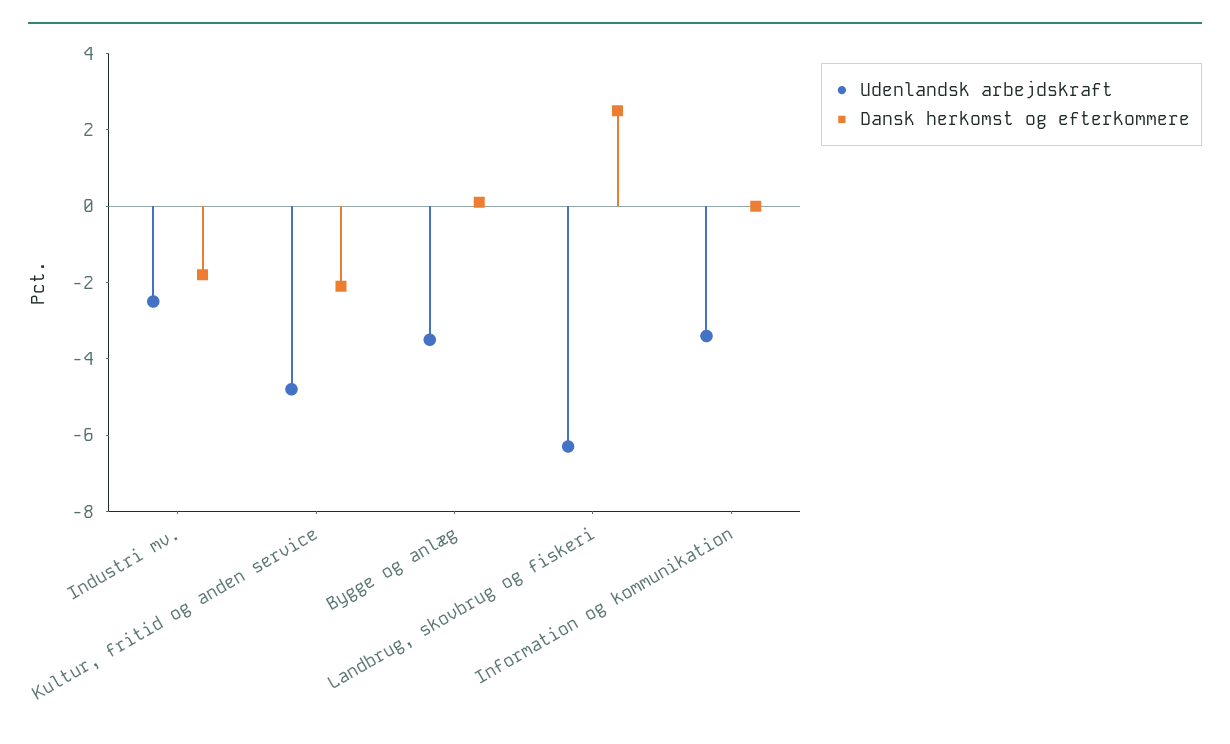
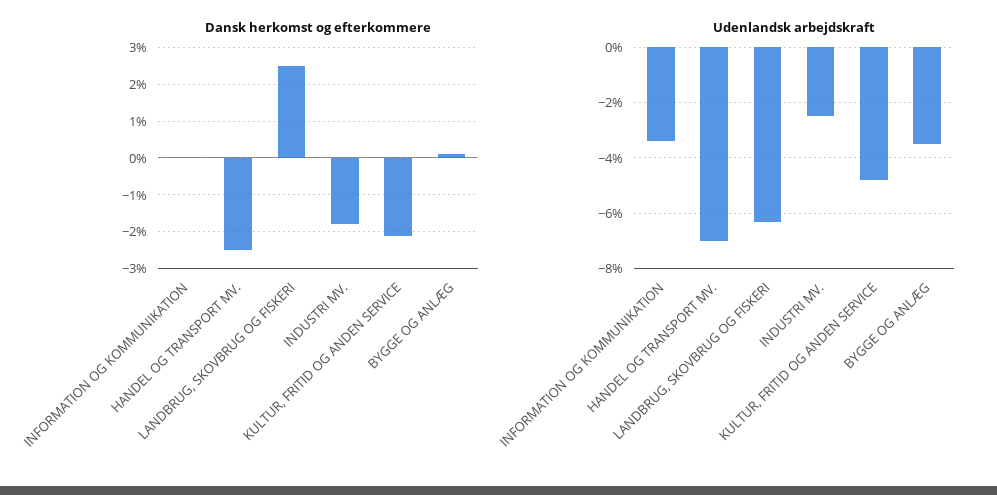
Dansk herkomst og efterkommere, HANDEL OG TRANSPORT MV.: none -> -2.5
Udenlandsk arbejdskraft, HANDEL OG TRANSPORT MV.: none -> -7

